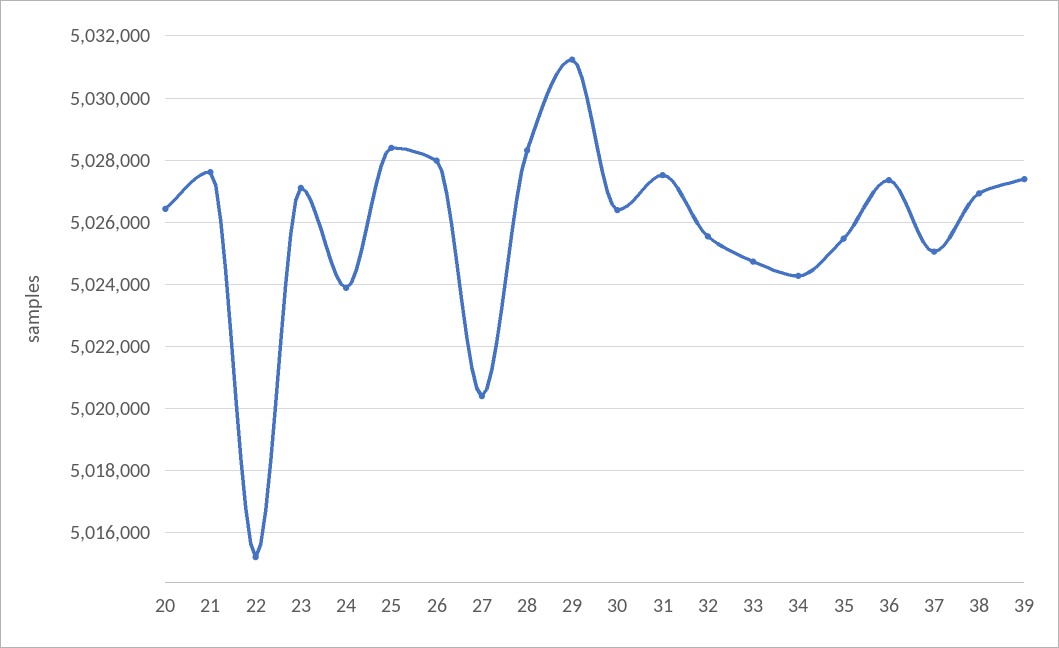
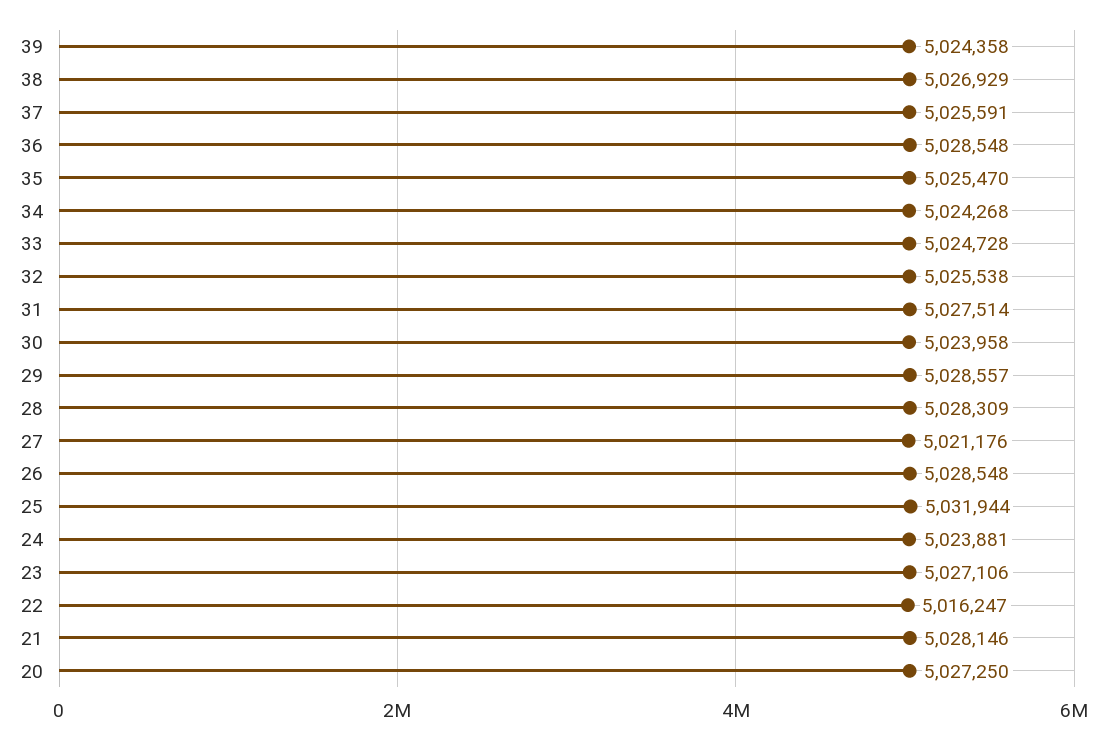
20: 5026400 -> 5027250
21: 5027600 -> 5028146
22: 5015200 -> 5016247
25: 5028400 -> 5031944
26: 5028000 -> 5028548
27: 5020400 -> 5021176
29: 5031200 -> 5028557
30: 5026400 -> 5023958
36: 5027400 -> 5028548
37: 5025000 -> 5025591
39: 5027400 -> 5024358

